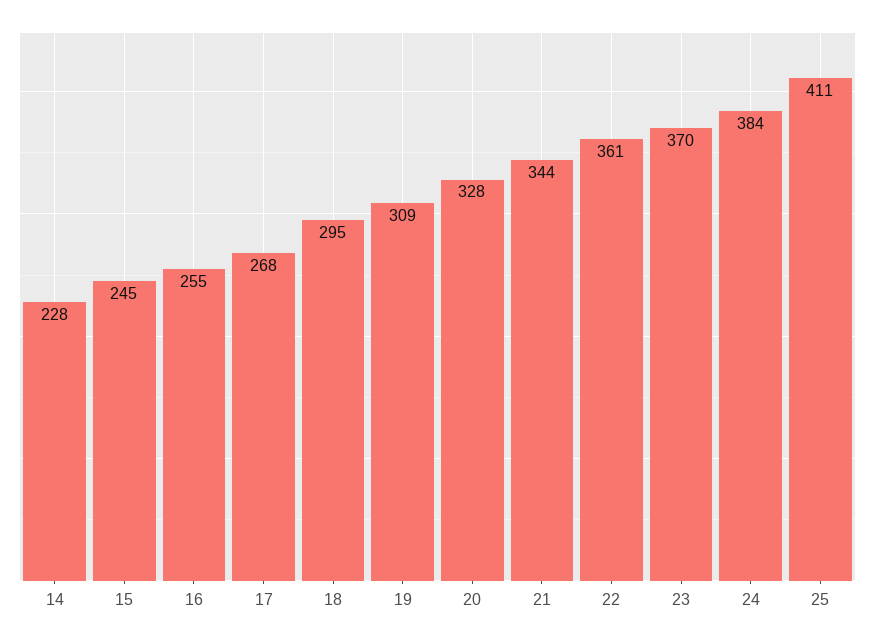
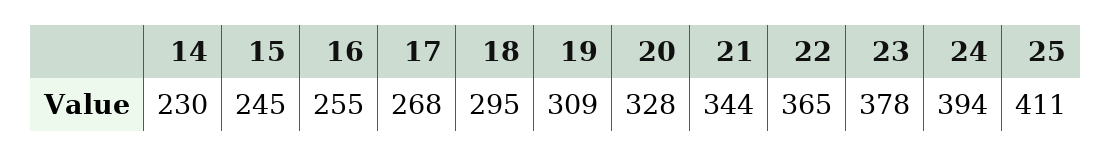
14: 228 -> 230
22: 361 -> 365
23: 370 -> 378
24: 384 -> 394

